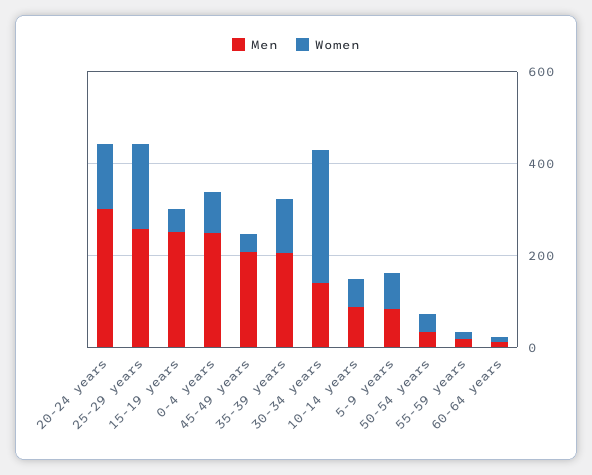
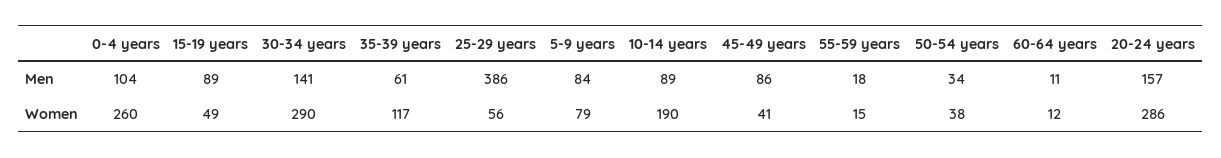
Men, 20-24 years: 300 -> 157
Women, 20-24 years: 150 -> 286
Men, 25-29 years: 250 -> 386
Women, 25-29 years: 200 -> 56
Men, 15-19 years: 250 -> 89
Men, 0-4 years: 250 -> 104
Women, 0-4 years: 100 -> 260
Men, 45-49 years: 200 -> 86
Men, 35-39 years: 200 -> 61
Women, 10-14 years: 50 -> 190

